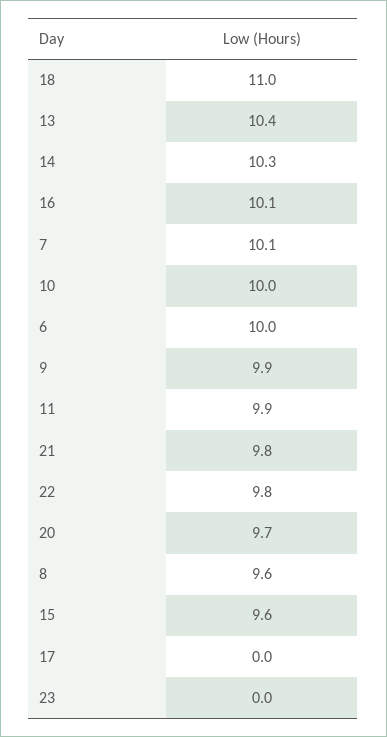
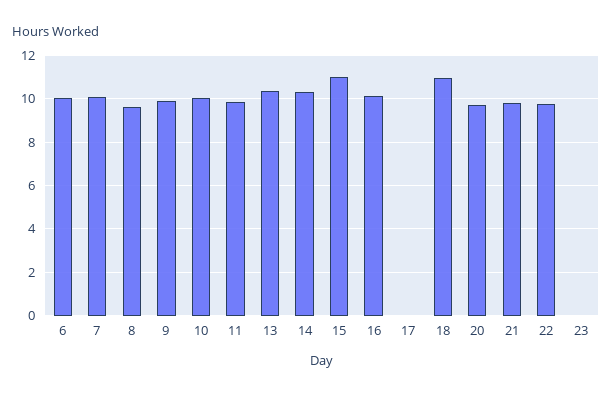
15: 9.6 -> 11

